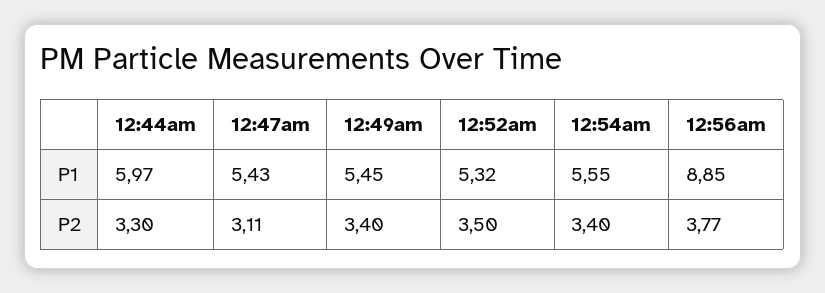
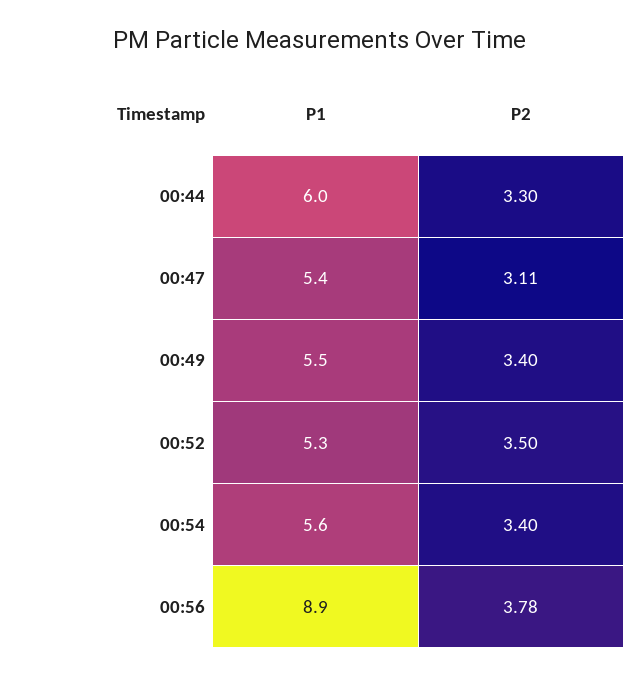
12:56am, P2: 3.77 -> 3.78

